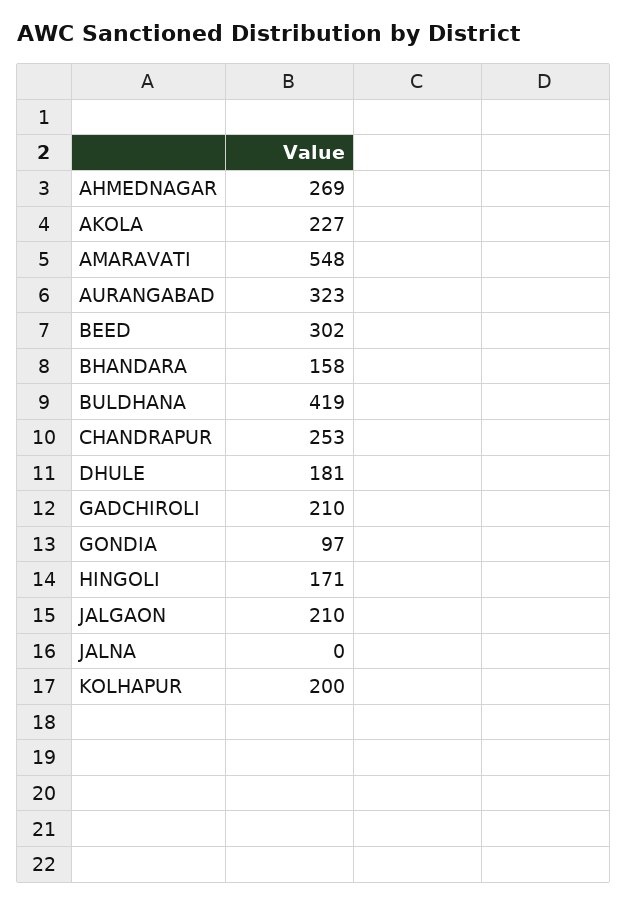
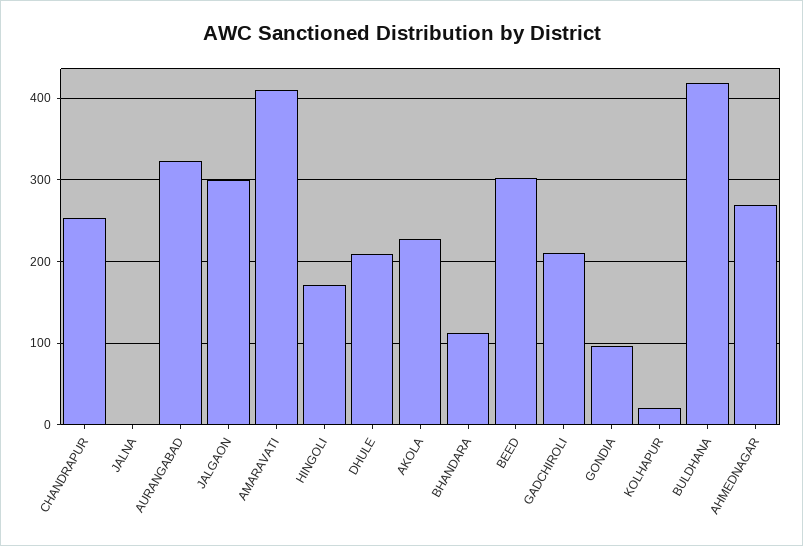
AMARAVATI: 548 -> 410
BHANDARA: 158 -> 110
DHULE: 181 -> 210
JALGAON: 210 -> 300
KOLHAPUR: 200 -> 20

